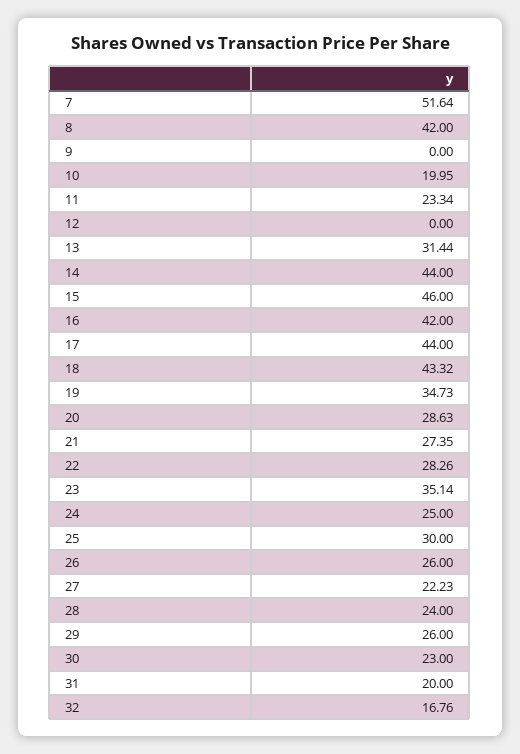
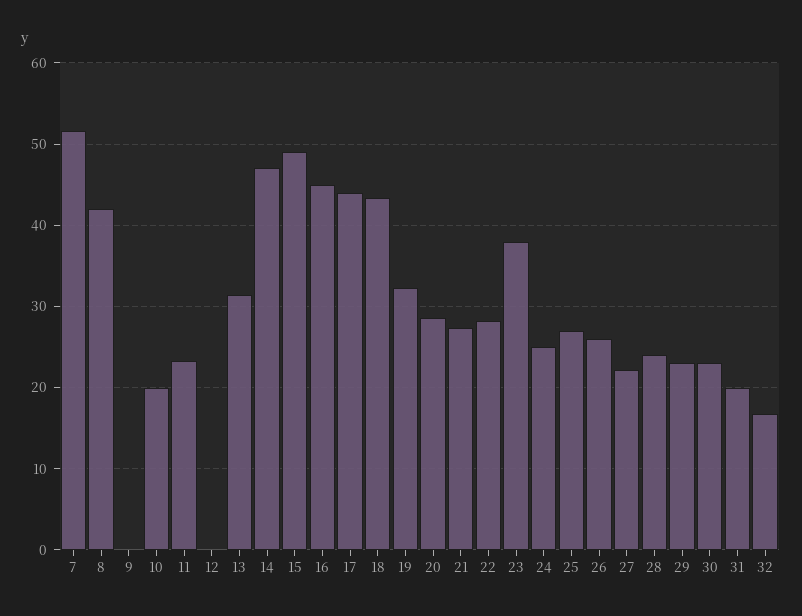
14: 44 -> 47
15: 46 -> 49
16: 42 -> 45
19: 34.73 -> 32
23: 35.14 -> 38
25: 30 -> 27
29: 26 -> 23

